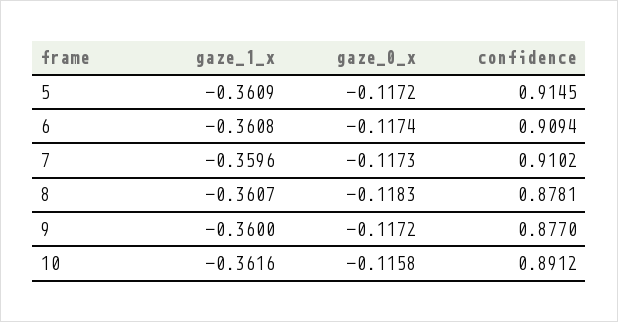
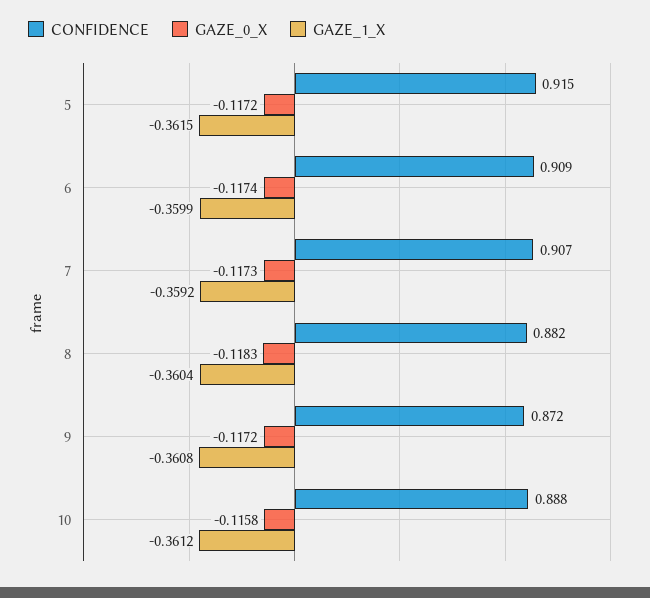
gaze_1_x, 5: -0.3609 -> -0.3615
gaze_1_x, 6: -0.3608 -> -0.3599
gaze_1_x, 7: -0.3596 -> -0.3592
confidence, 7: 0.9102 -> 0.907
gaze_1_x, 8: -0.3607 -> -0.3604
confidence, 8: 0.8781 -> 0.882
gaze_1_x, 9: -0.36 -> -0.3608
confidence, 9: 0.877 -> 0.872
gaze_1_x, 10: -0.3616 -> -0.3612
confidence, 10: 0.8912 -> 0.888

